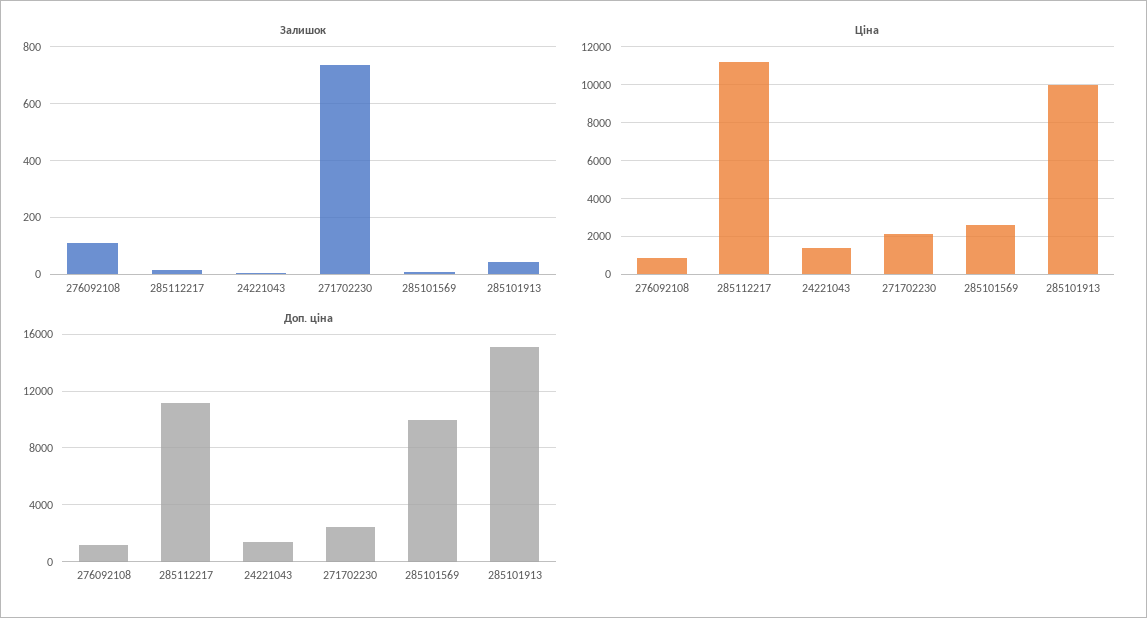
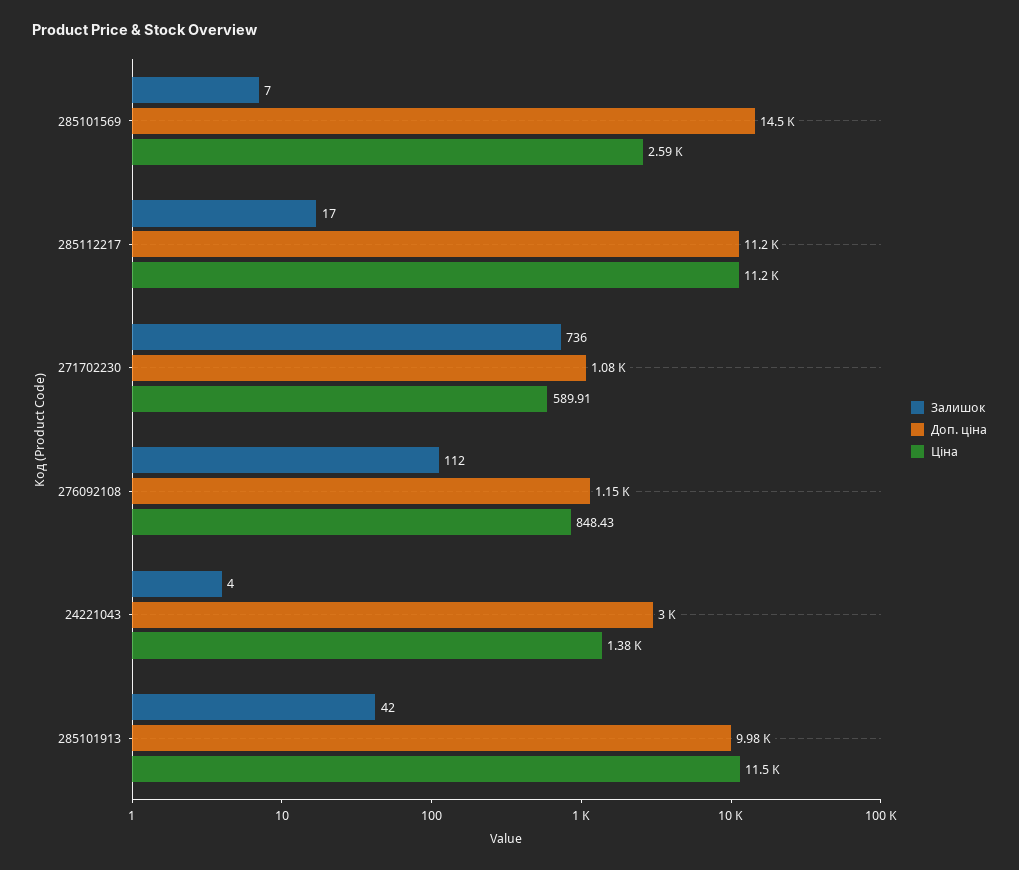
Ціна, 271702230: 2000 -> 589.91
Ціна, 285101913: 10000 -> 11500
Доп. ціна, 24221043: 1500 -> 3000
Доп. ціна, 271702230: 2500 -> 1080
Доп. ціна, 285101569: 10000 -> 14500
Доп. ціна, 285101913: 15000 -> 9980

